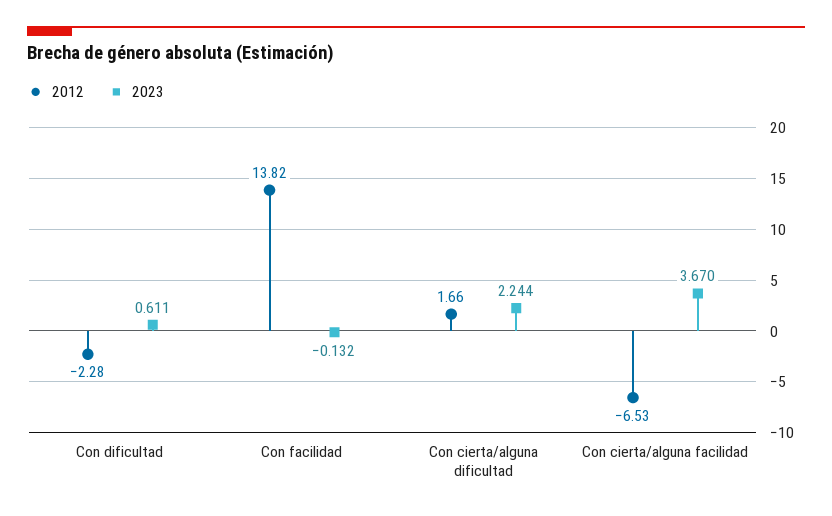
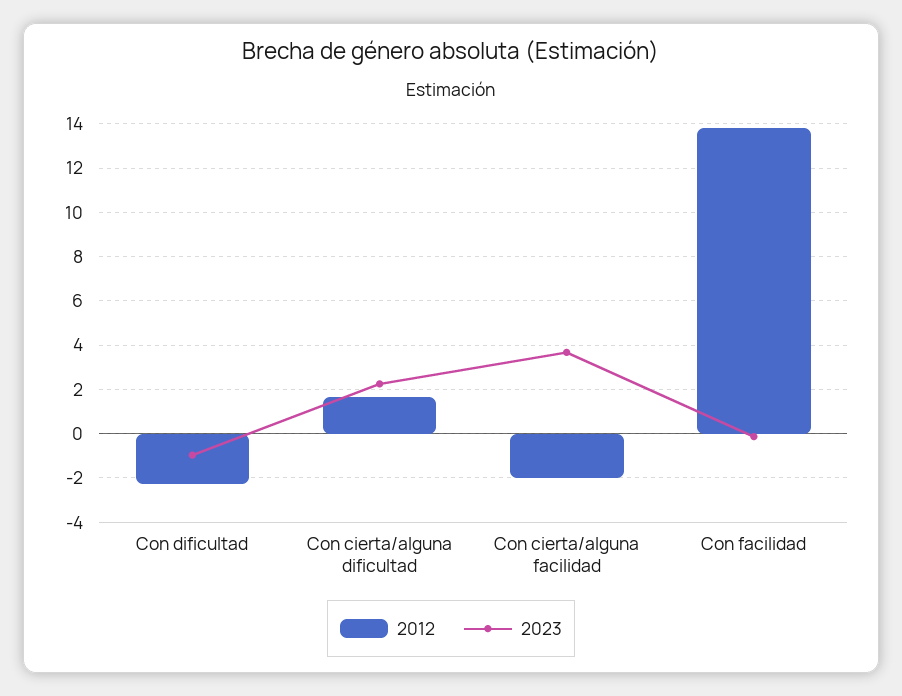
2023, Con dificultad: 0.611 -> -1
2012, Con cierta/alguna facilidad: -6.53 -> -2

